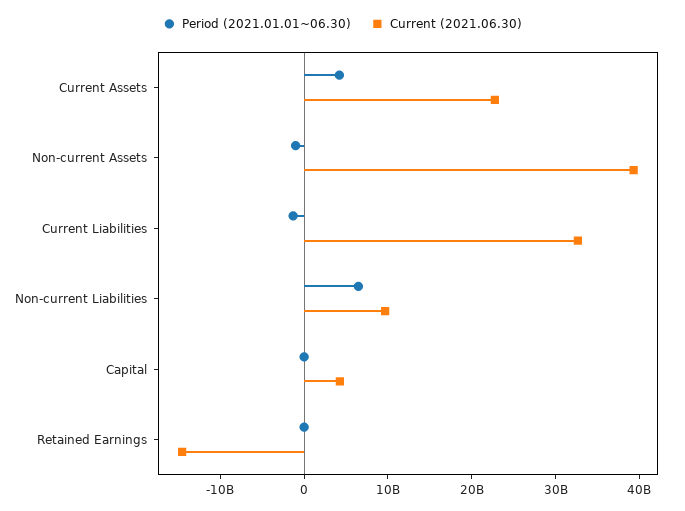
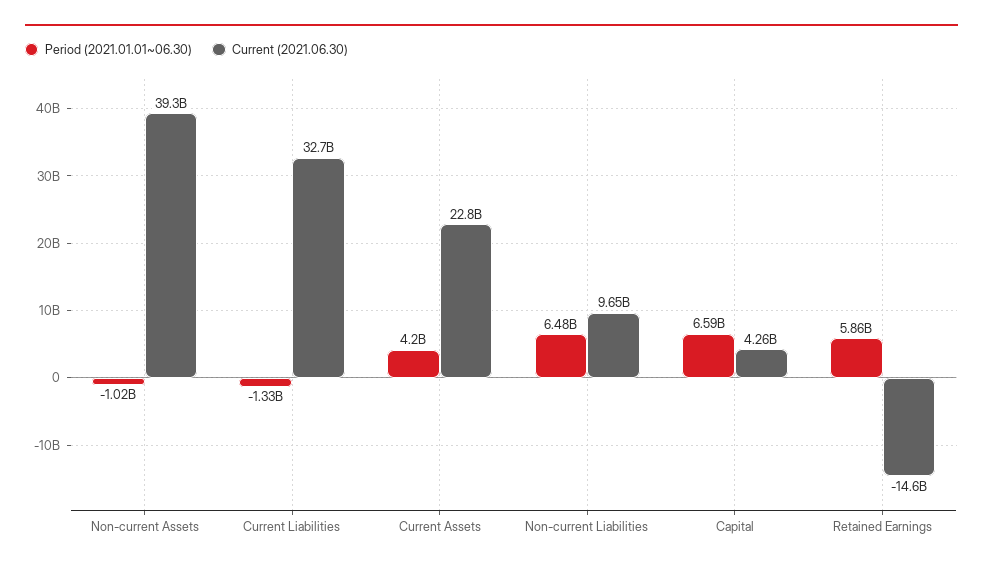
Period (2021.01.01~06.30), Capital: 0 -> 6590000000
Period (2021.01.01~06.30), Retained Earnings: 0 -> 5860000000

